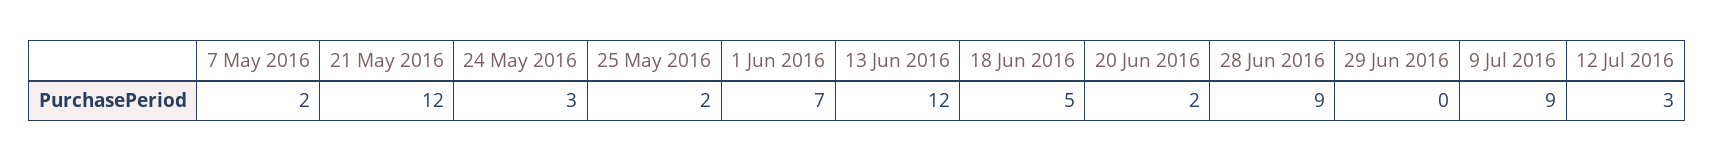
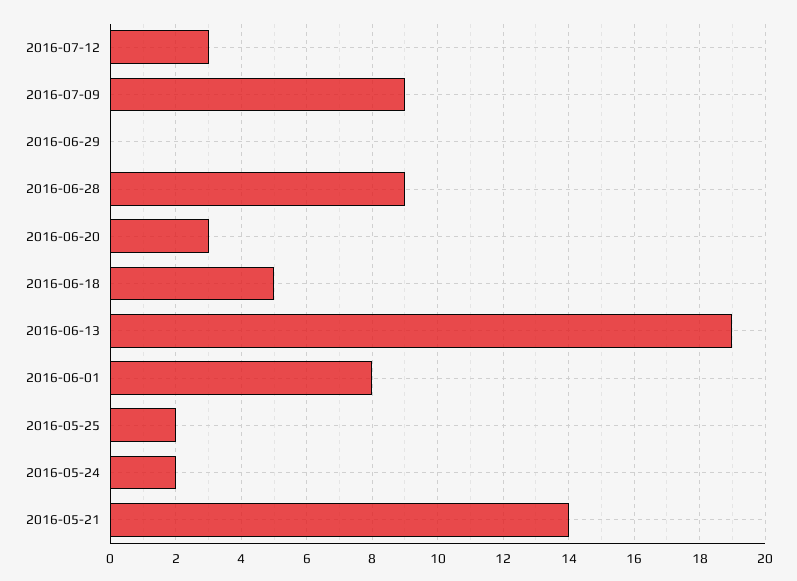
7 May 2016: 2 -> none
21 May 2016: 12 -> 14
24 May 2016: 3 -> 2
1 Jun 2016: 7 -> 8
13 Jun 2016: 12 -> 19
20 Jun 2016: 2 -> 3

